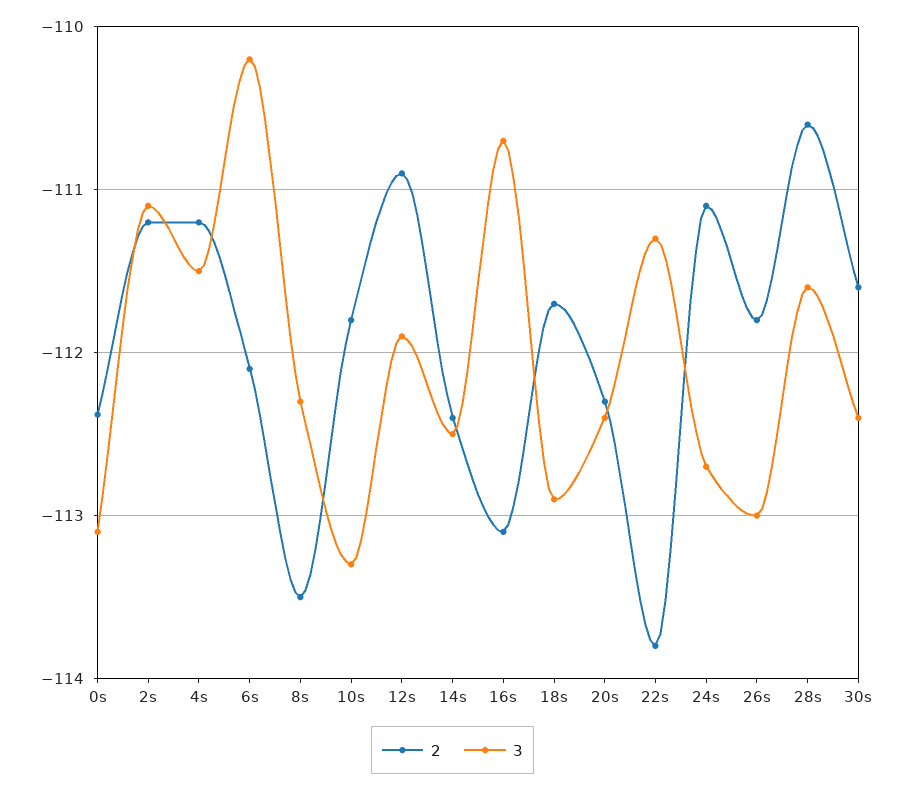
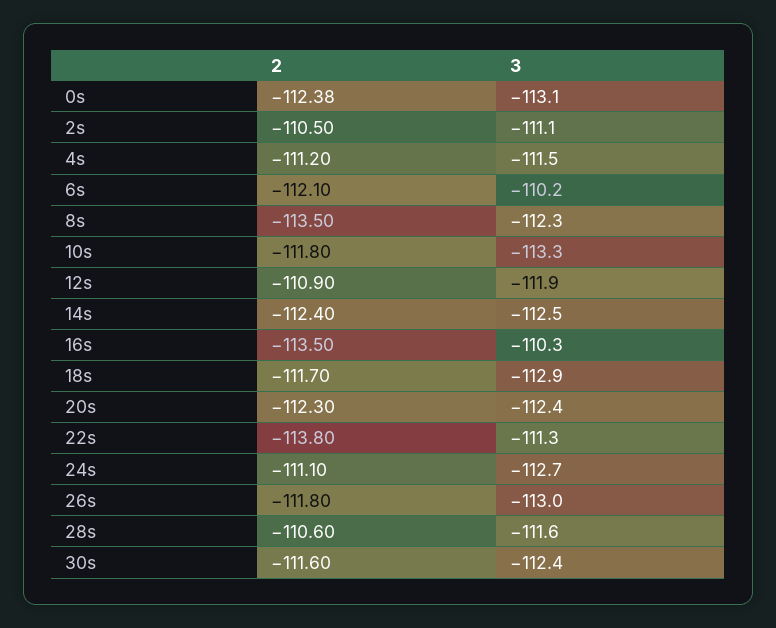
2, 2s: -111.2 -> -110.5
2, 16s: -113.1 -> -113.5
3, 16s: -110.7 -> -110.3

